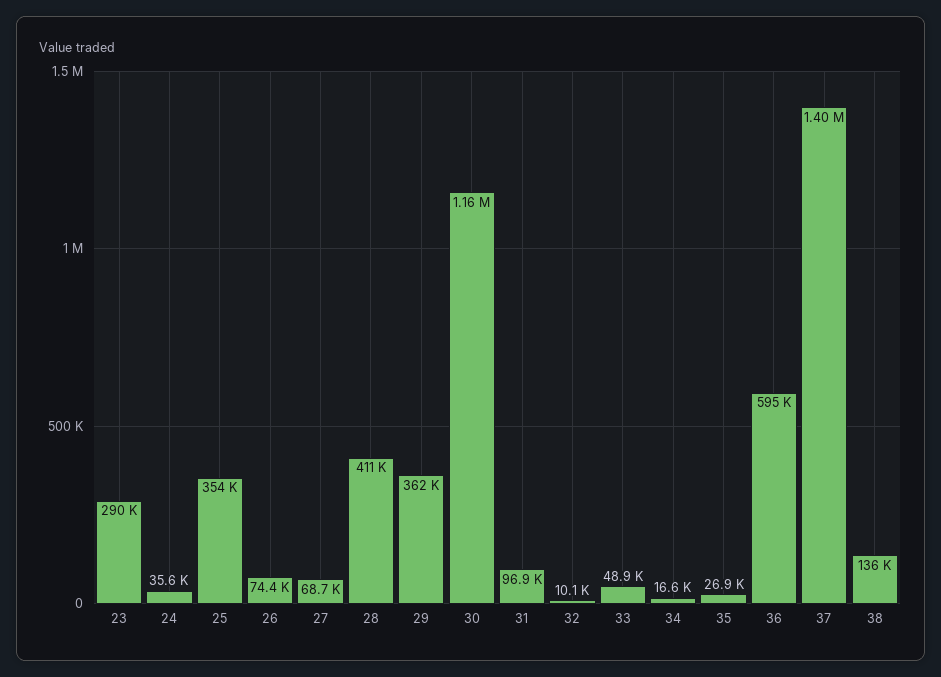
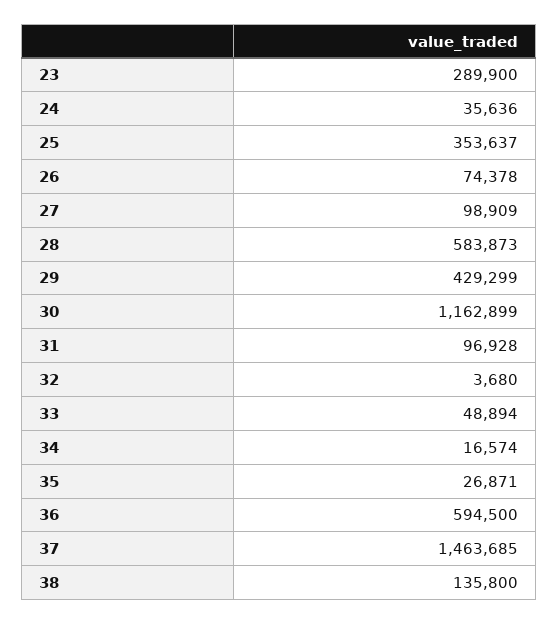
27: 68700 -> 98909
28: 411000 -> 583873
29: 362000 -> 429299
32: 10100 -> 3680
37: 1400000 -> 1463685

